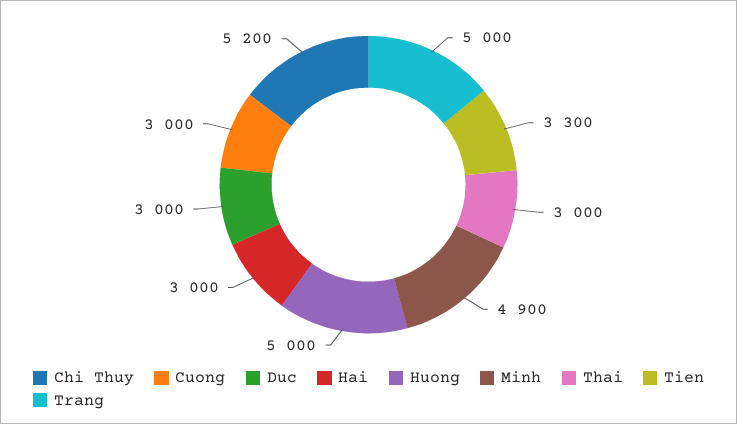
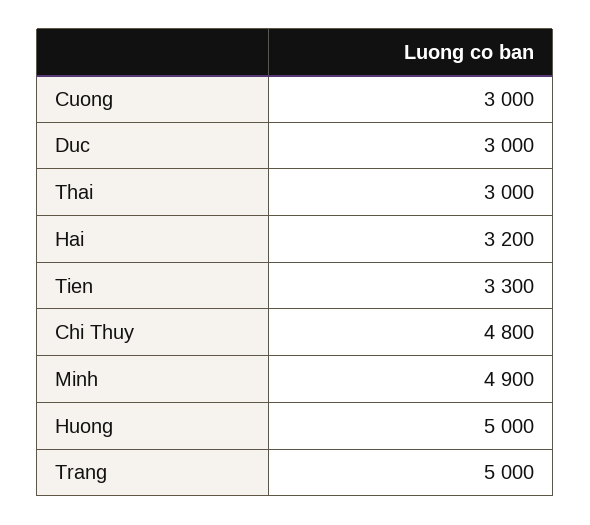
Chi Thuy: 5200 -> 4800
Hai: 3000 -> 3200

